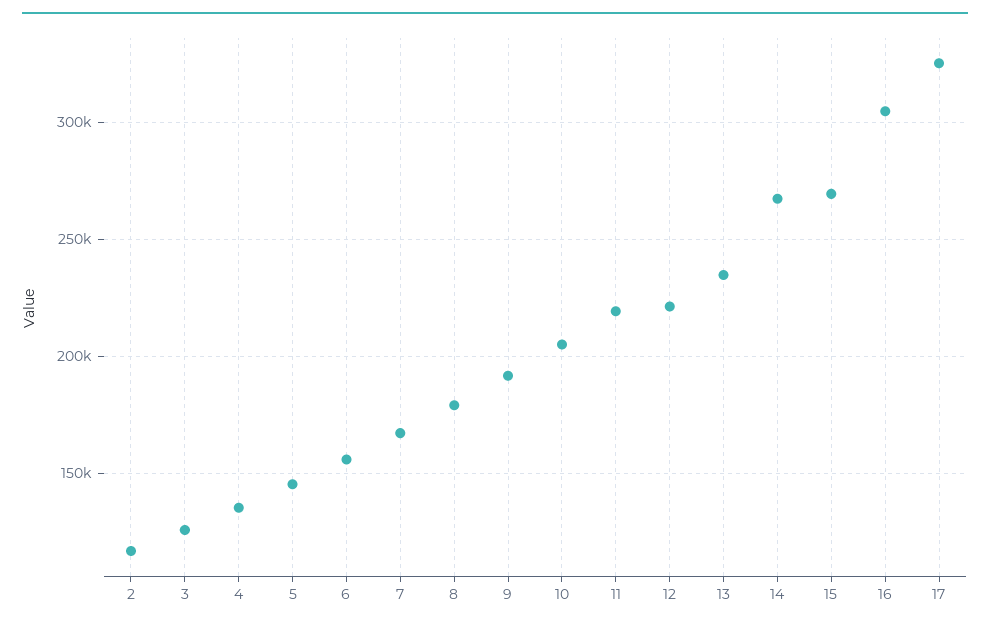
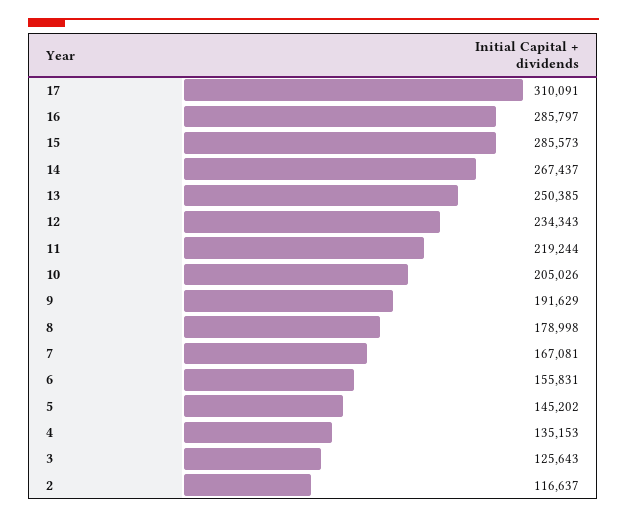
12: 220000 -> 234343
13: 235000 -> 250385
15: 270000 -> 285573
16: 305000 -> 285797
17: 325000 -> 310091

